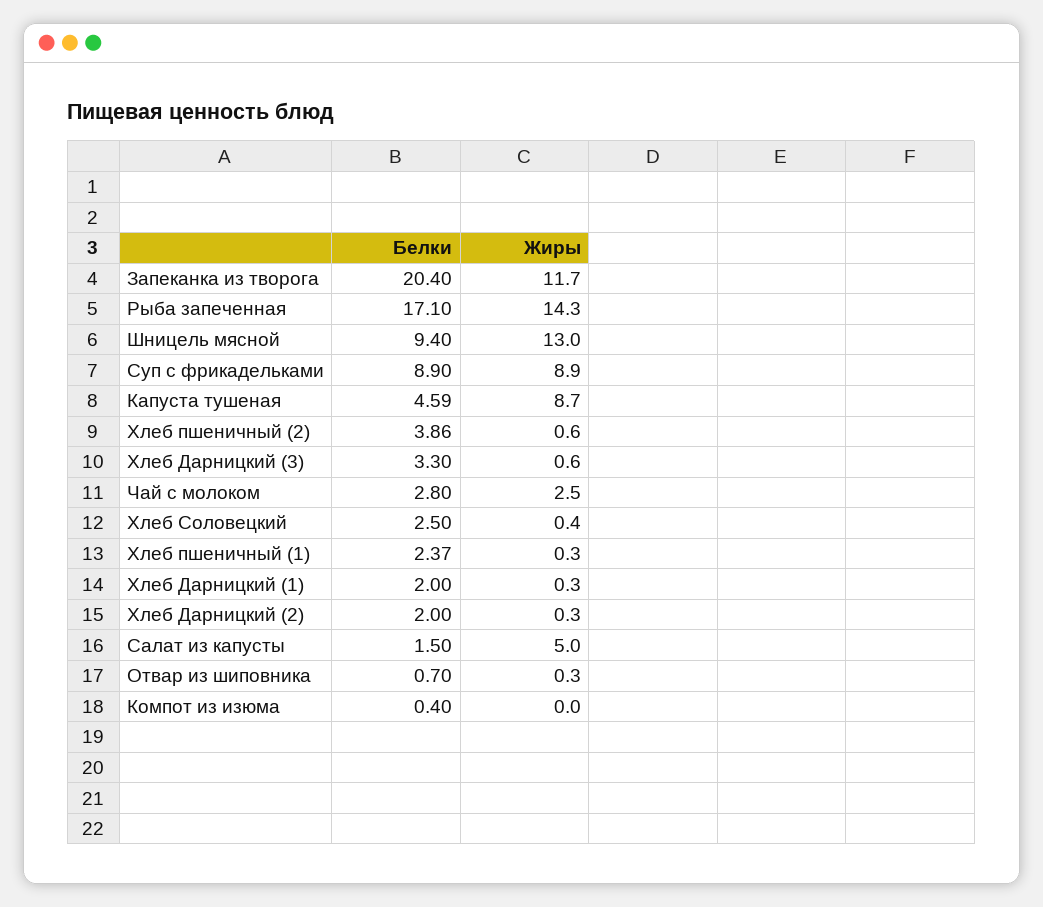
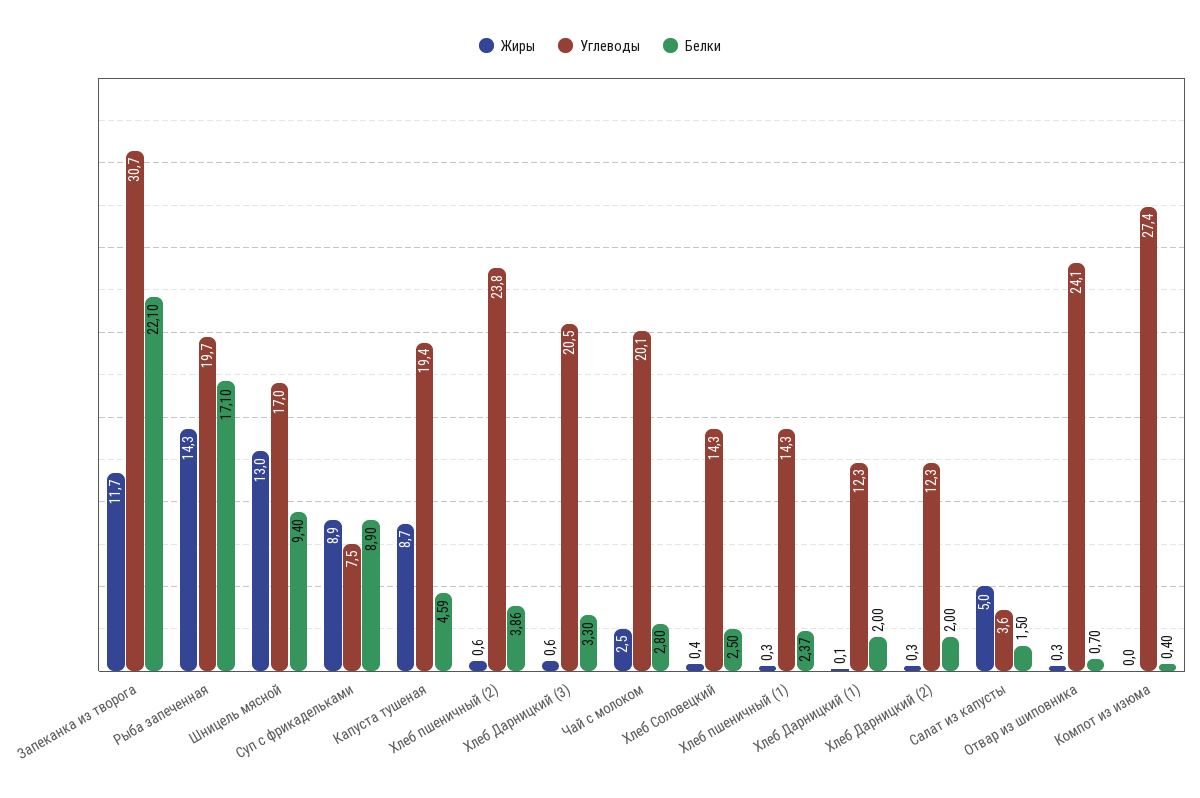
Белки, Запеканка из творога: 20.4 -> 22.1
Жиры, Хлеб Дарницкий (1): 0.3 -> 0.1
Углеводы, Запеканка из творога: none -> 30.7
Углеводы, Рыба запеченная: none -> 19.7
Углеводы, Шницель мясной: none -> 17
Углеводы, Суп с фрикадельками: none -> 7.5
Углеводы, Капуста тушеная: none -> 19.4
Углеводы, Хлеб пшеничный (2): none -> 23.8
Углеводы, Хлеб Дарницкий (3): none -> 20.5
Углеводы, Чай с молоком: none -> 20.1
Углеводы, Хлеб Соловецкий: none -> 14.3
Углеводы, Хлеб пшеничный (1): none -> 14.3
Углеводы, Хлеб Дарницкий (1): none -> 12.3
Углеводы, Хлеб Дарницкий (2): none -> 12.3
Углеводы, Салат из капусты: none -> 3.6
Углеводы, Отвар из шиповника: none -> 24.1
Углеводы, Компот из изюма: none -> 27.4

